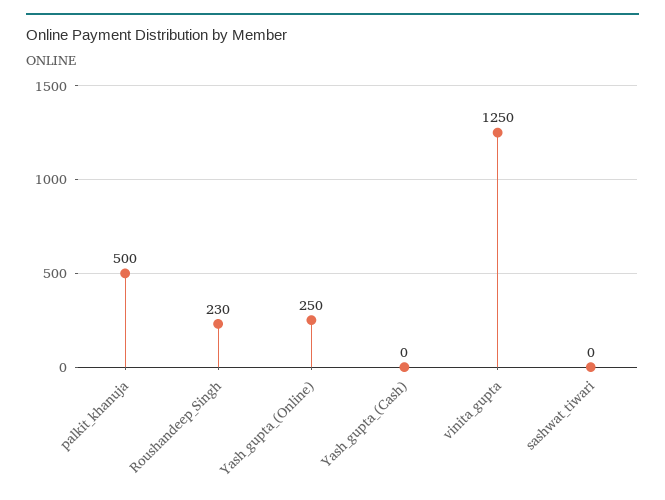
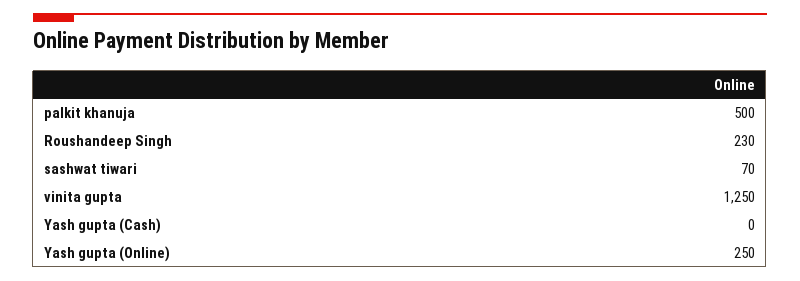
sashwat_tiwari: 0 -> 70

